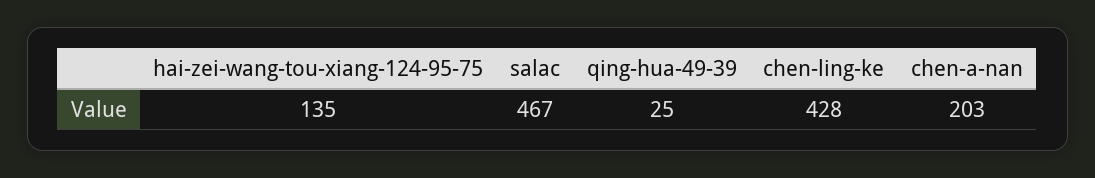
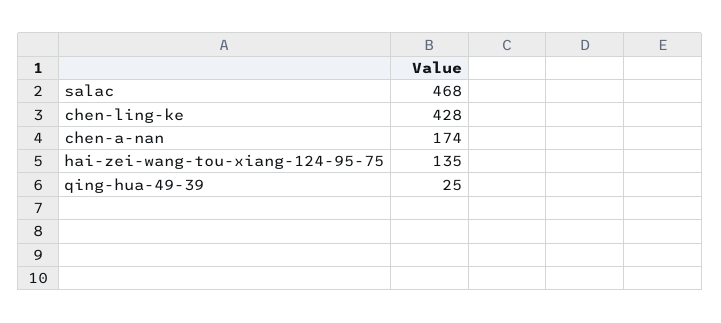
salac: 467 -> 468
chen-a-nan: 203 -> 174

